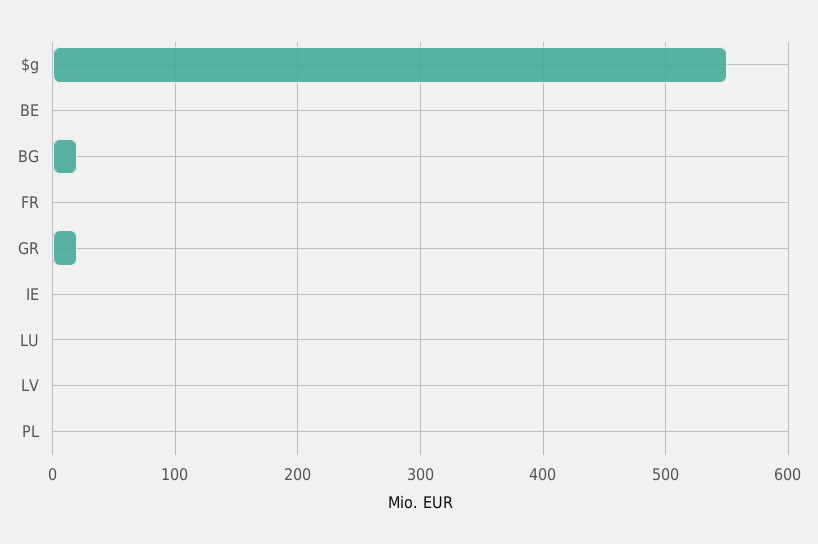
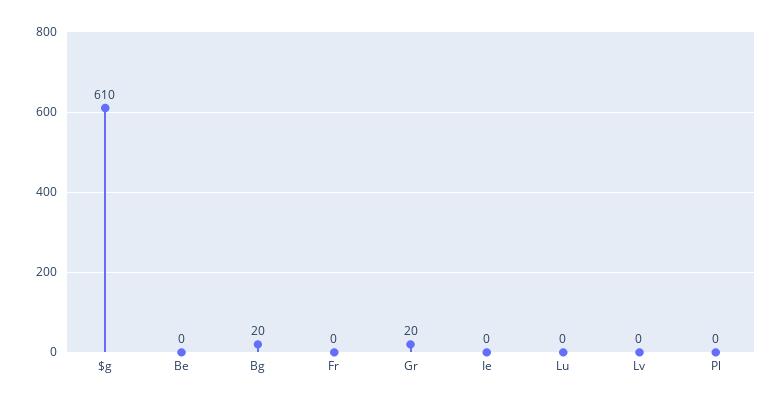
$g: 550 -> 610

